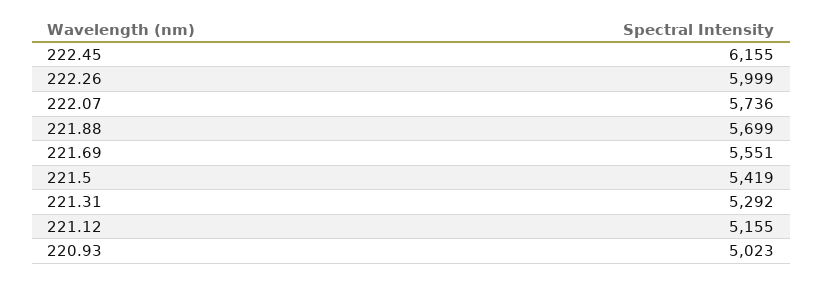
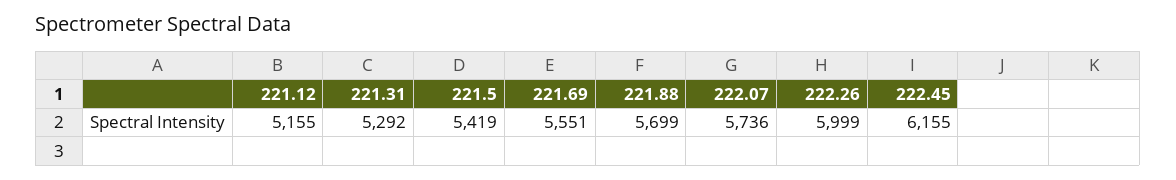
220.93: 5023 -> none

